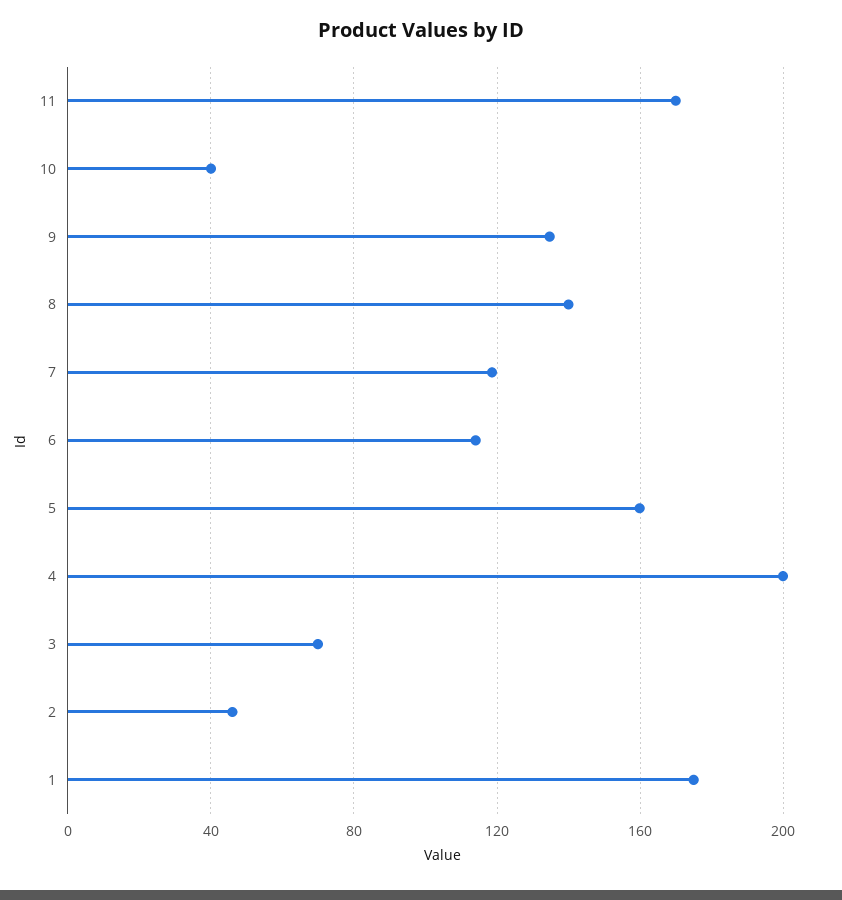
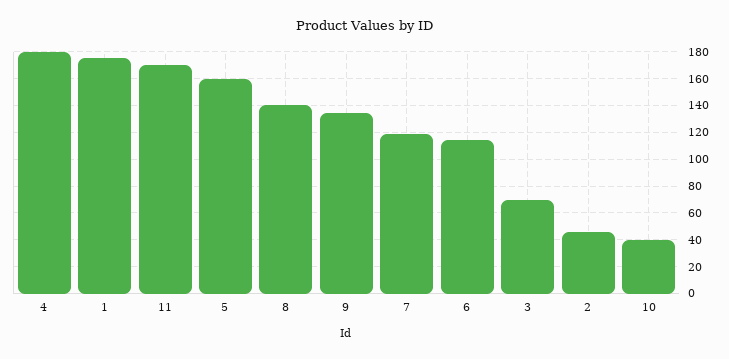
4: 200 -> 180

